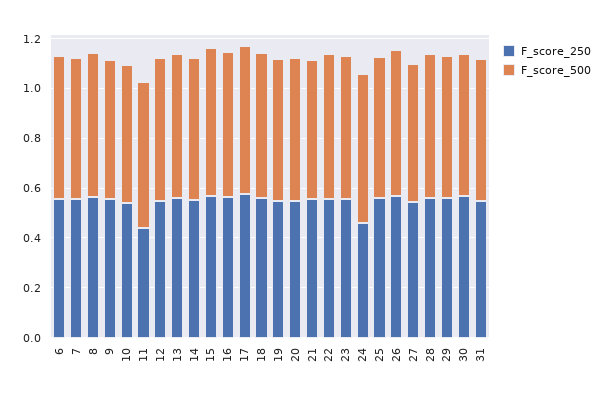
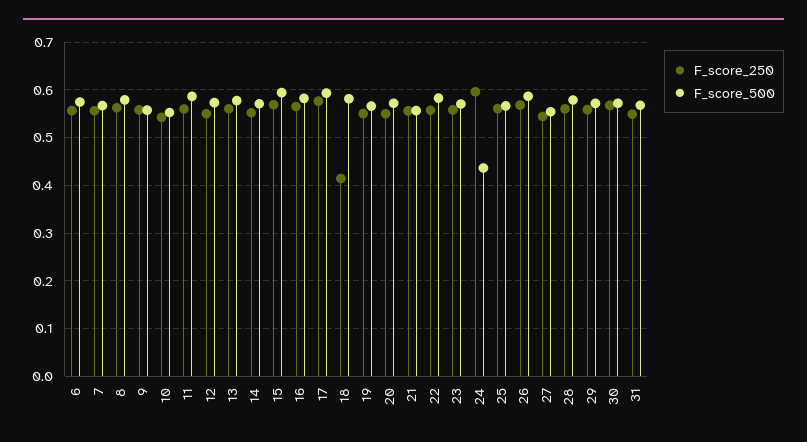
F_score_250, 11: 0.45 -> 0.56
F_score_250, 18: 0.55 -> 0.42
F_score_250, 24: 0.45 -> 0.6
F_score_500, 24: 0.6 -> 0.44

